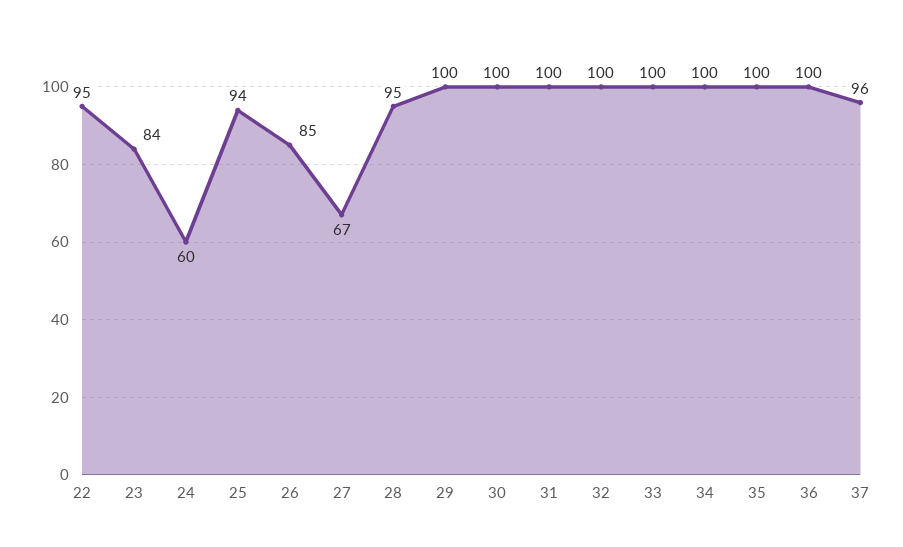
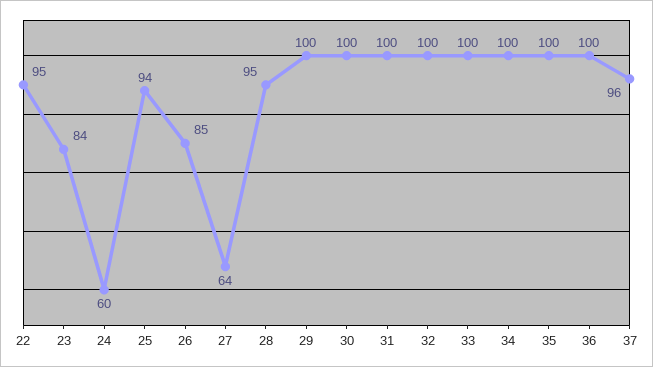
27: 67 -> 64

